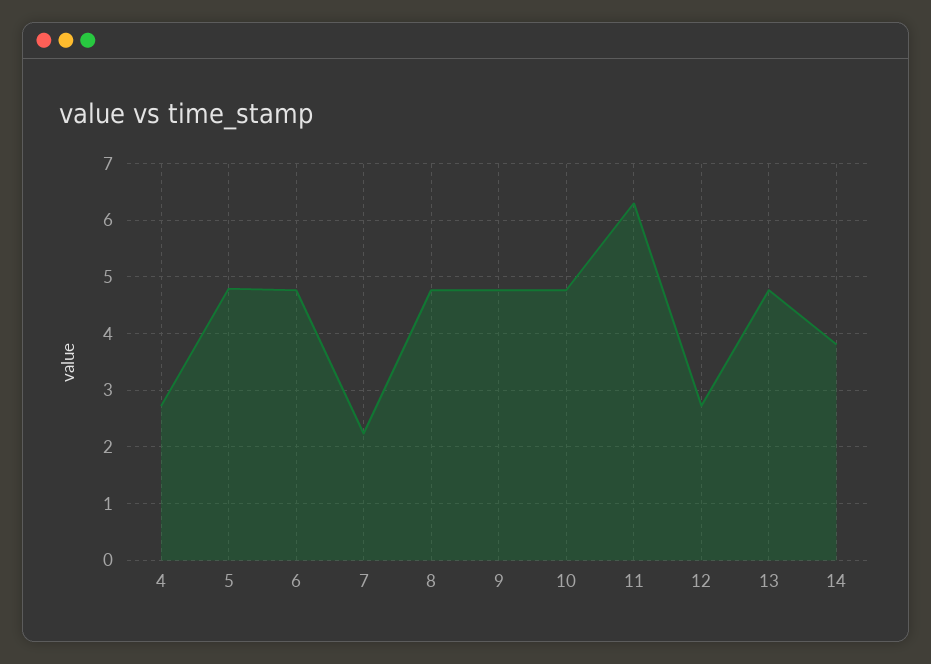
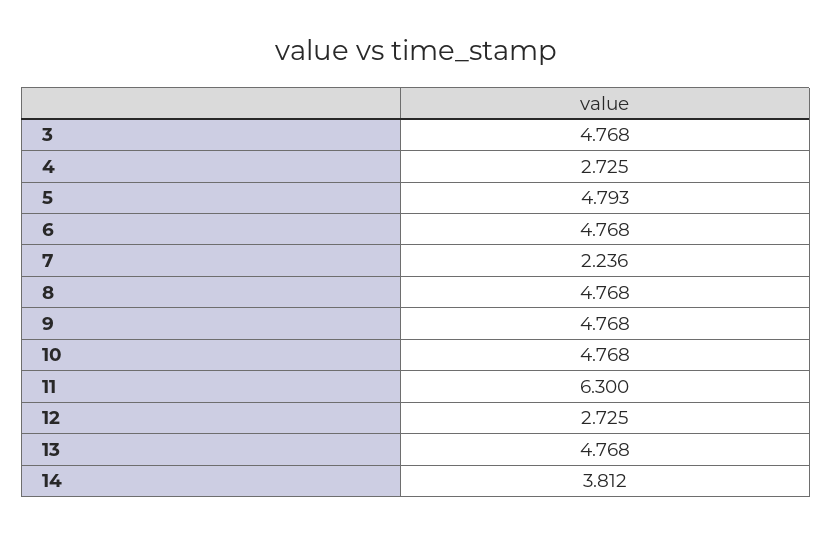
3: none -> 4.768

